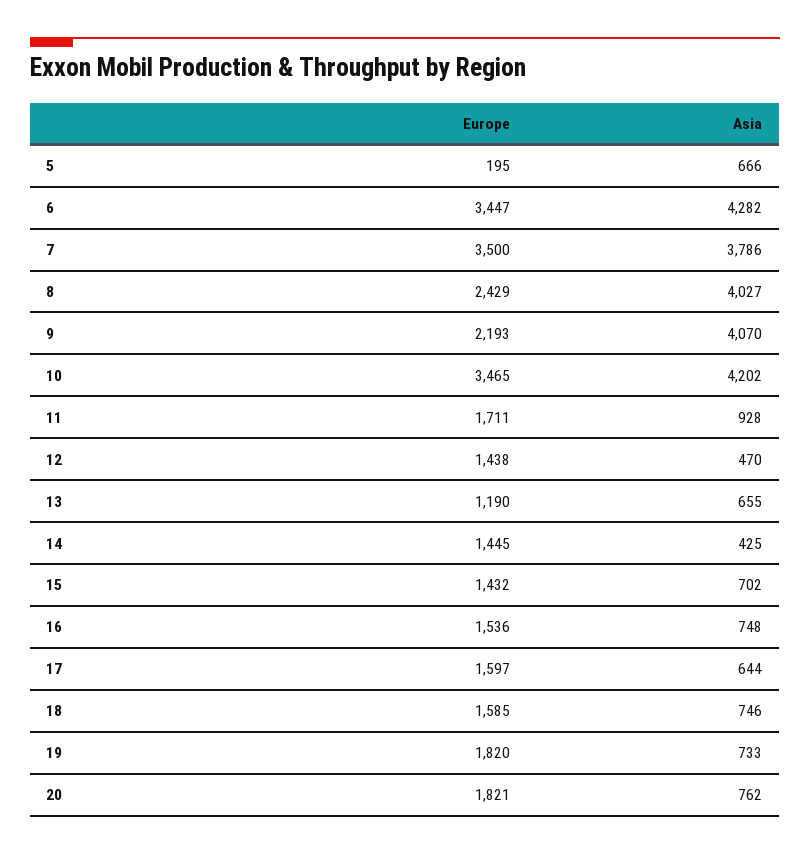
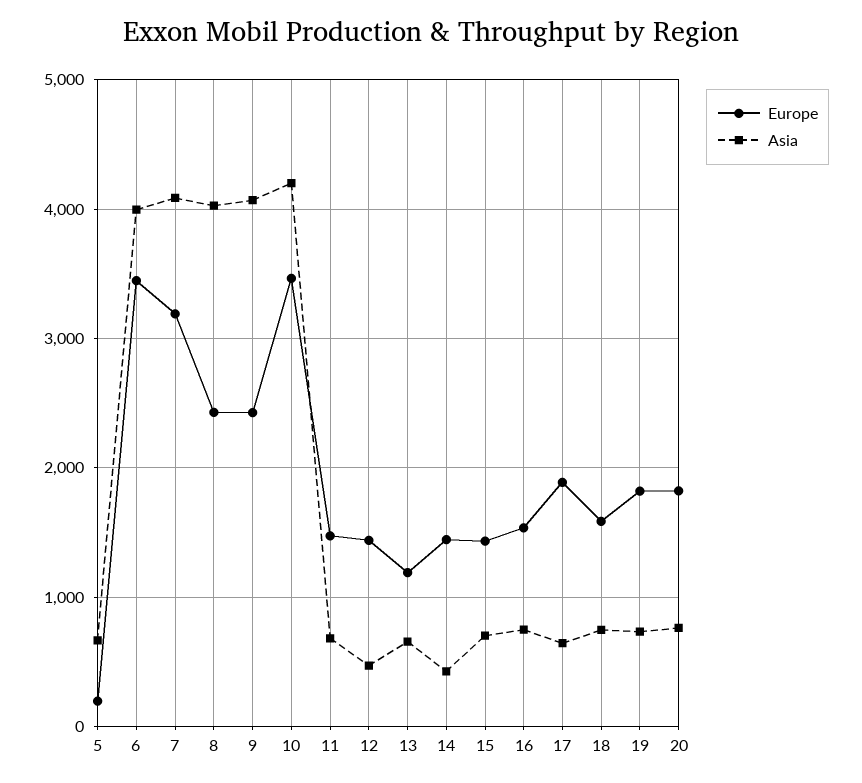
Asia, 6: 4282 -> 4000
Europe, 7: 3500 -> 3200
Asia, 7: 3786 -> 4100
Europe, 9: 2193 -> 2400
Europe, 11: 1711 -> 1500
Asia, 11: 928 -> 700
Europe, 17: 1597 -> 1900

